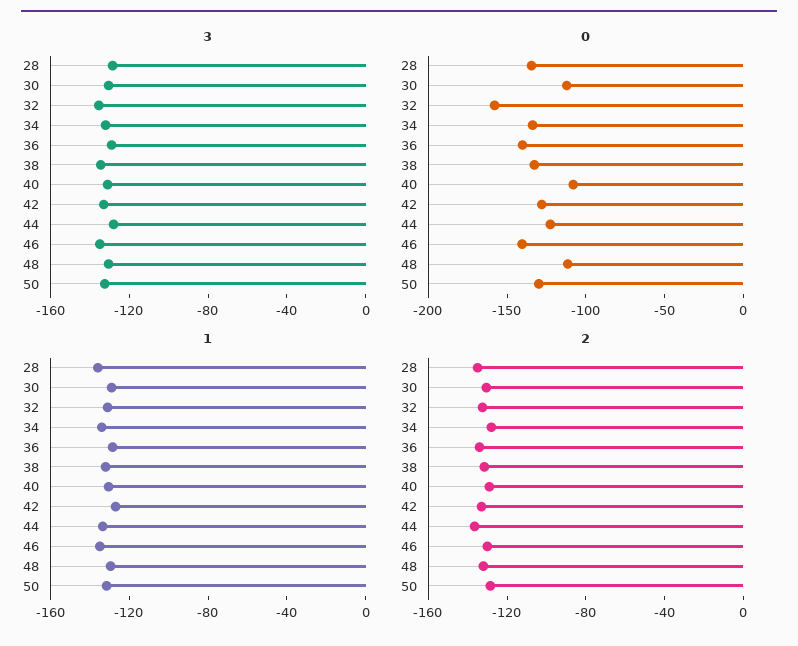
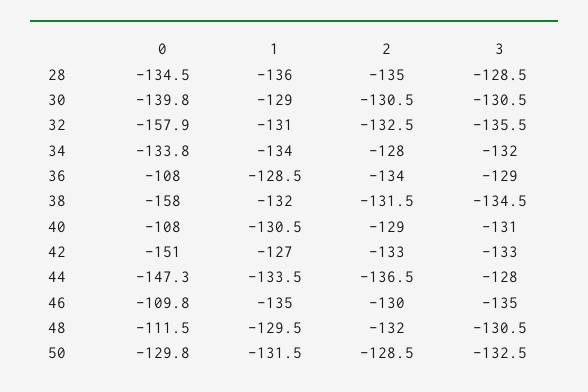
0, 30: -110 -> -139.8
0, 36: -140 -> -108
0, 38: -130 -> -158
0, 42: -130 -> -151
0, 44: -120 -> -147.3
0, 46: -140 -> -109.8

